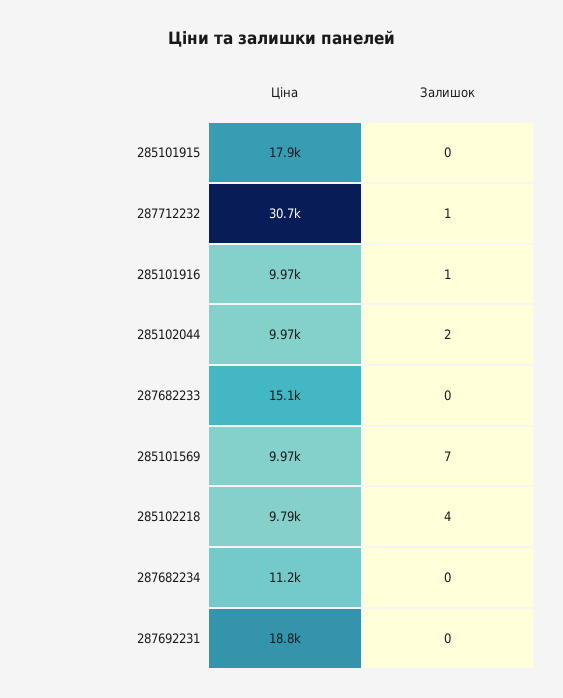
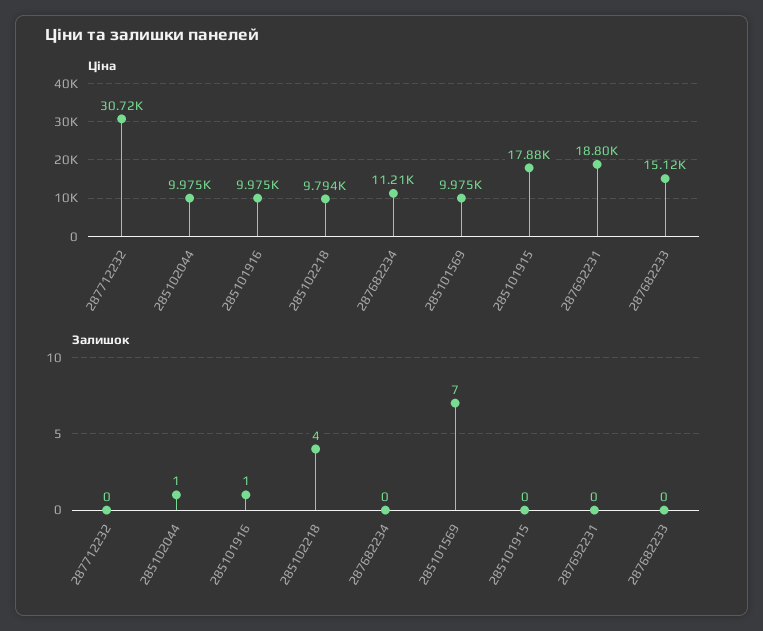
Залишок, 287712232: 1 -> 0
Залишок, 285102044: 2 -> 1

